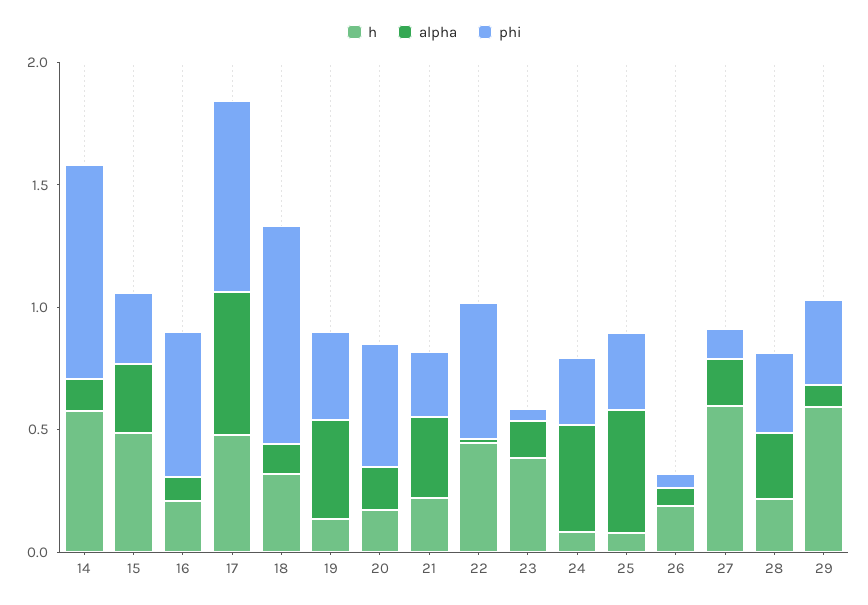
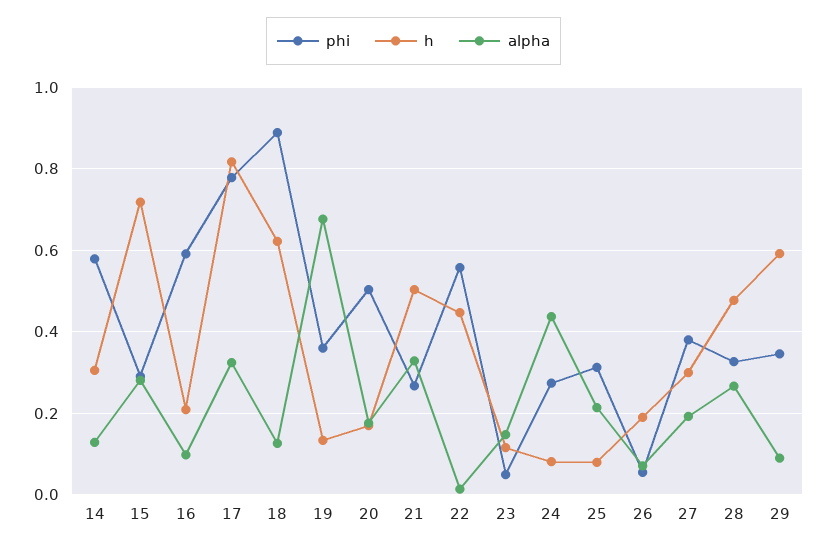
h, 14: 0.6 -> 0.3
phi, 14: 0.9 -> 0.58
h, 15: 0.5 -> 0.72
h, 17: 0.5 -> 0.82
alpha, 17: 0.6 -> 0.32
h, 18: 0.3 -> 0.62
alpha, 19: 0.4 -> 0.68
h, 21: 0.2 -> 0.5
h, 23: 0.4 -> 0.12
alpha, 25: 0.5 -> 0.22
h, 27: 0.6 -> 0.3
phi, 27: 0.1 -> 0.38
h, 28: 0.2 -> 0.48

